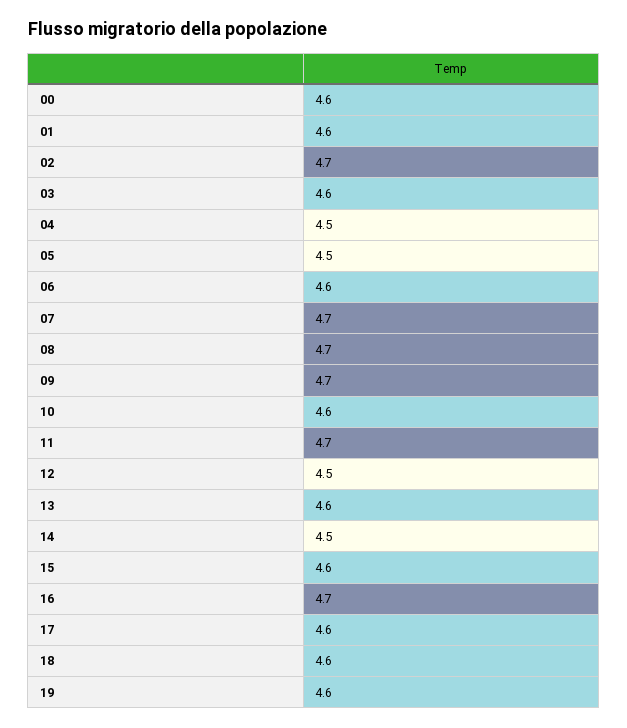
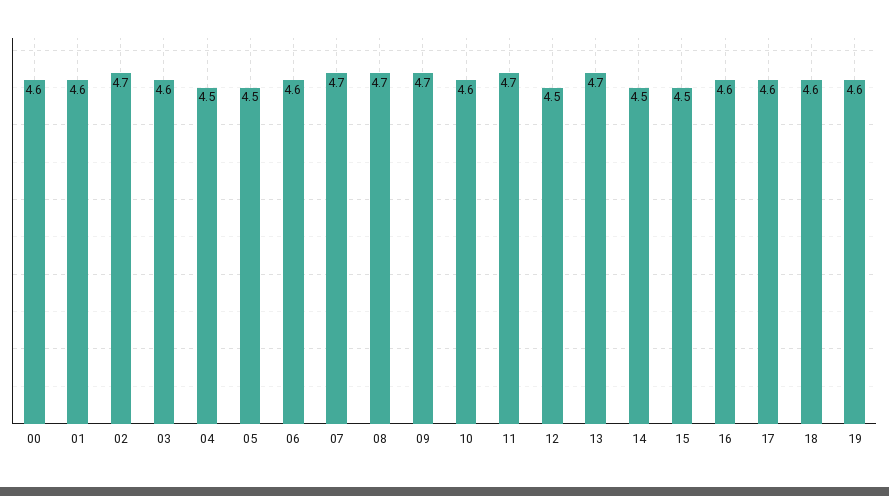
13: 4.6 -> 4.7
15: 4.6 -> 4.5
16: 4.7 -> 4.6

